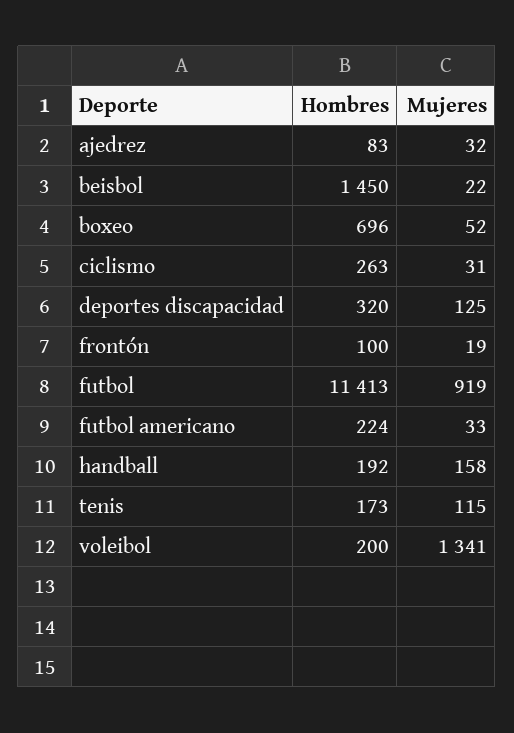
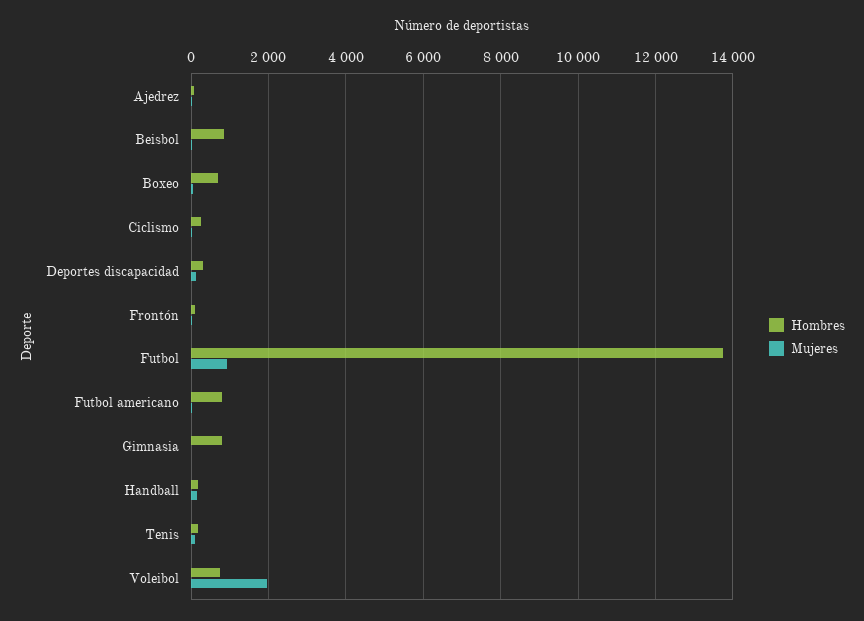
Hombres, beisbol: 1450 -> 800
Hombres, futbol: 11413 -> 13800
Hombres, futbol americano: 224 -> 800
Hombres, voleibol: 200 -> 800
Mujeres, voleibol: 1341 -> 2000
Hombres, Gimnasia: none -> 800
Mujeres, Gimnasia: none -> 0

